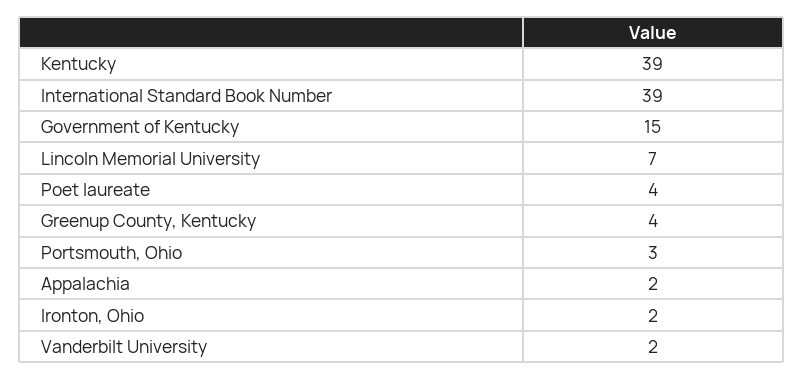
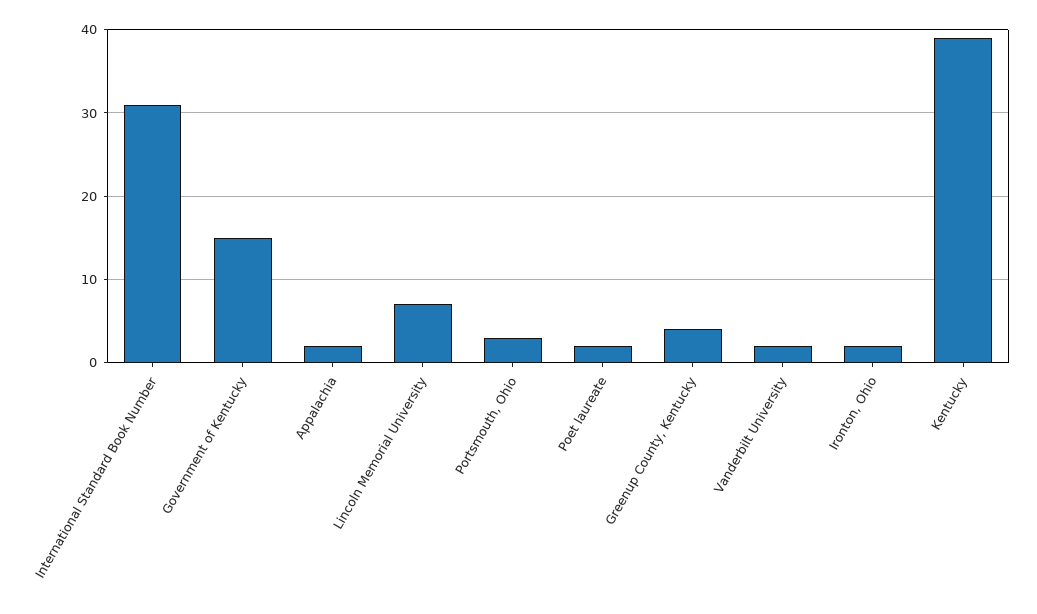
International Standard Book Number: 39 -> 31
Poet laureate: 4 -> 2

